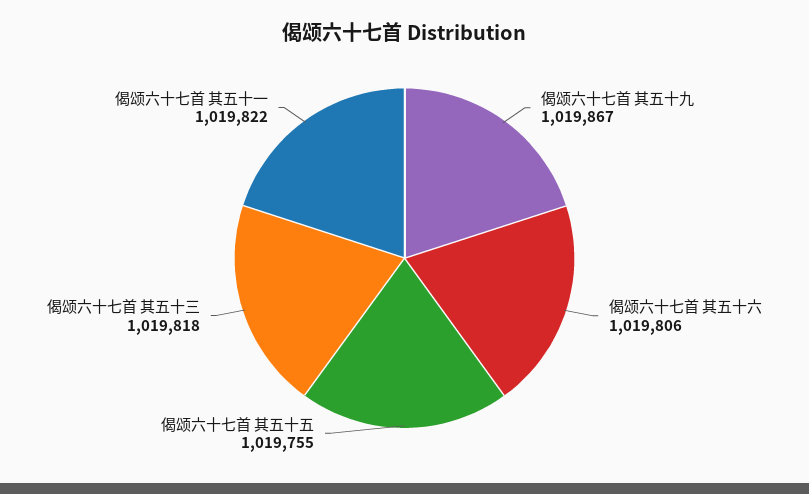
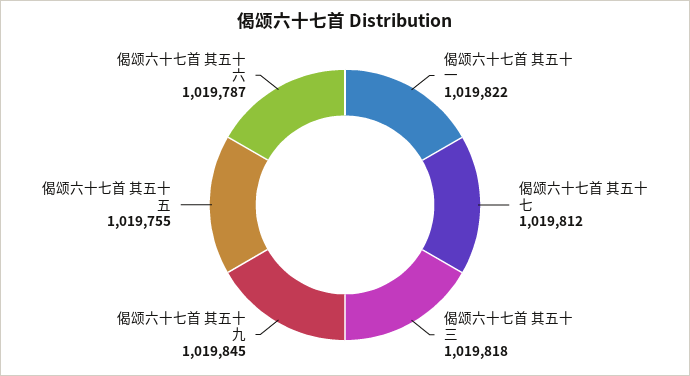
偈颂六十七首 其五十九: 1019867 -> 1019845
偈颂六十七首 其五十六: 1019806 -> 1019787
偈颂六十七首 其五十七: none -> 1019812

